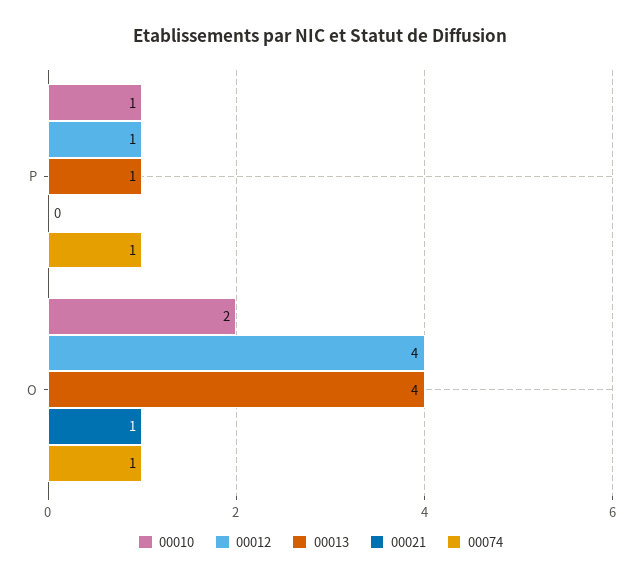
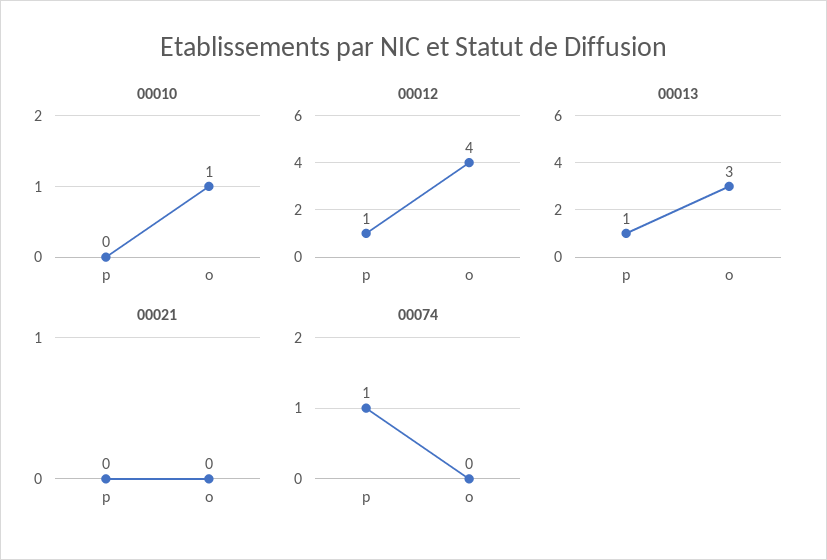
00010, P: 1 -> 0
00010, O: 2 -> 1
00013, O: 4 -> 3
00021, O: 1 -> 0
00074, O: 1 -> 0

